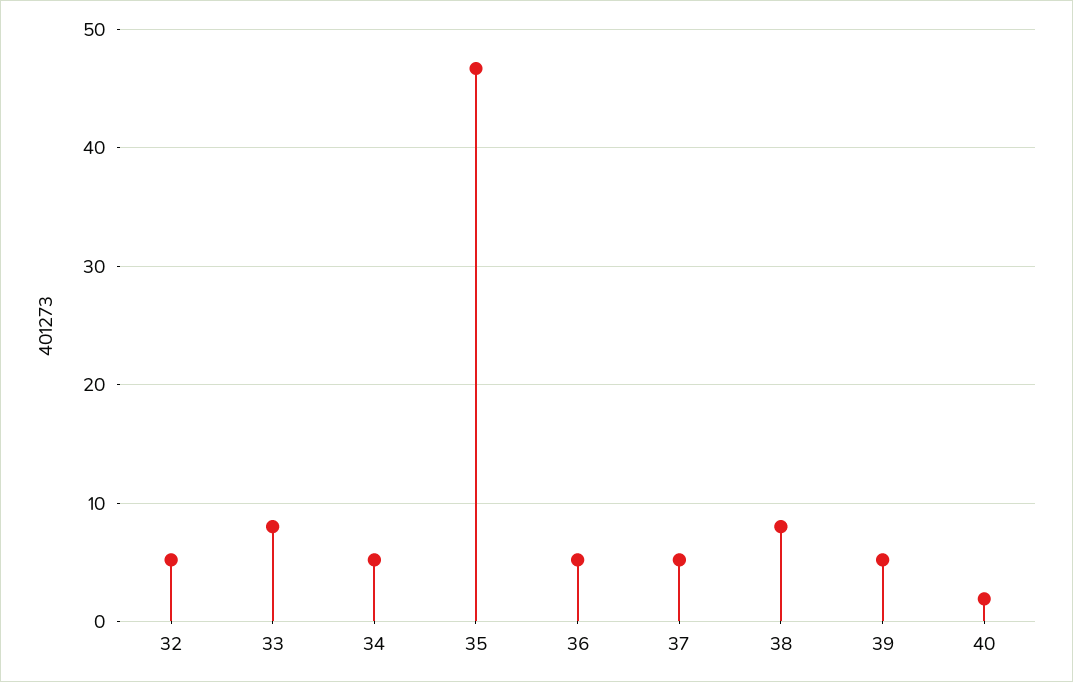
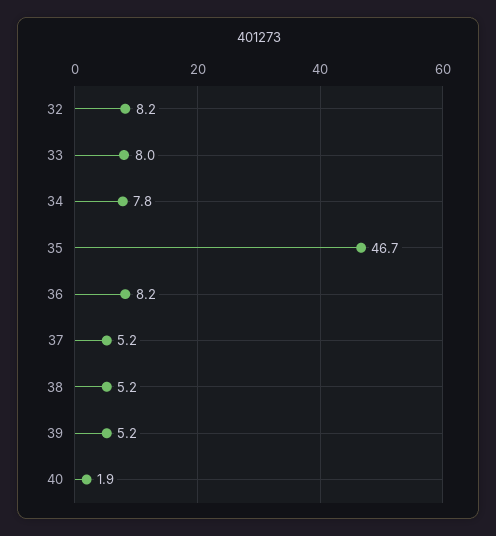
32: 5 -> 8.2
34: 5 -> 7.8
36: 5 -> 8.2
38: 8 -> 5.2

